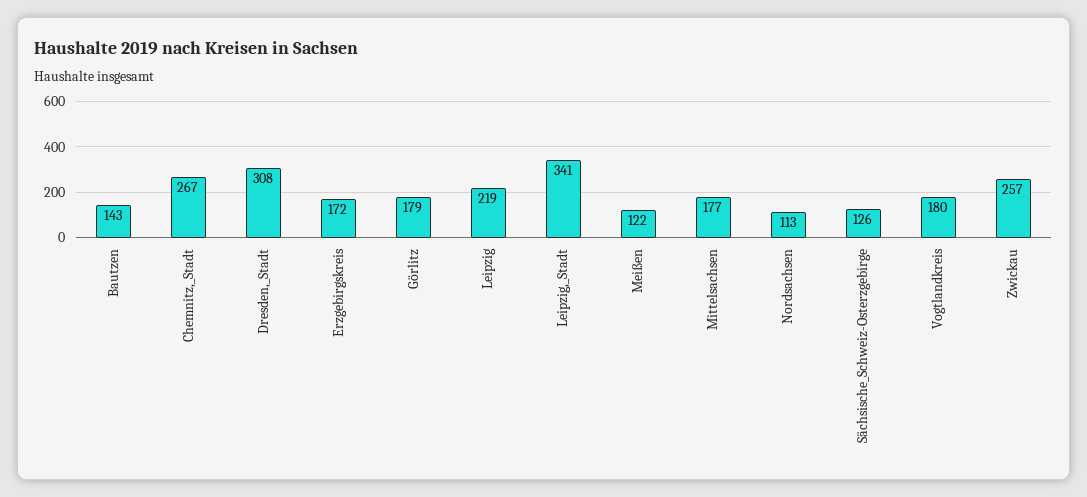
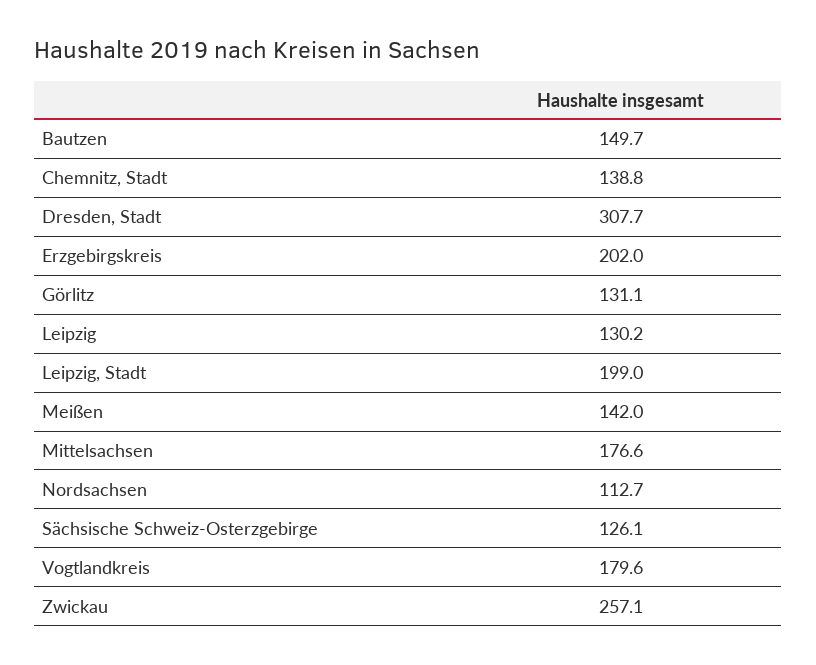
Bautzen: 143 -> 149.7
Chemnitz,_Stadt: 267 -> 138.8
Erzgebirgskreis: 172 -> 202
Görlitz: 179 -> 131.1
Leipzig: 219 -> 130.2
Leipzig,_Stadt: 341 -> 199
Meißen: 122 -> 142

